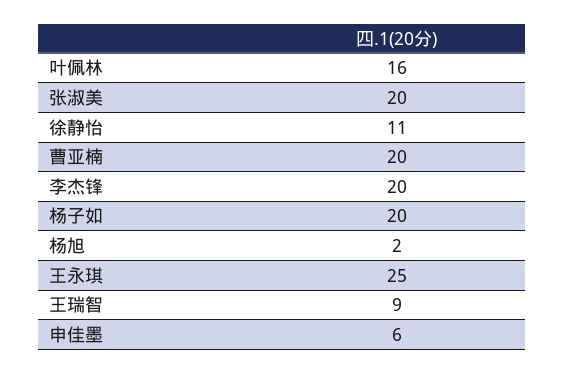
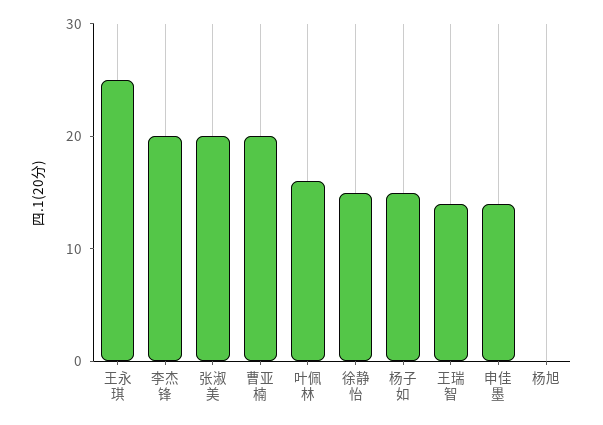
徐静怡: 11 -> 15
杨子如: 20 -> 15
杨旭: 2 -> 0
王瑞智: 9 -> 14
申佳墨: 6 -> 14

